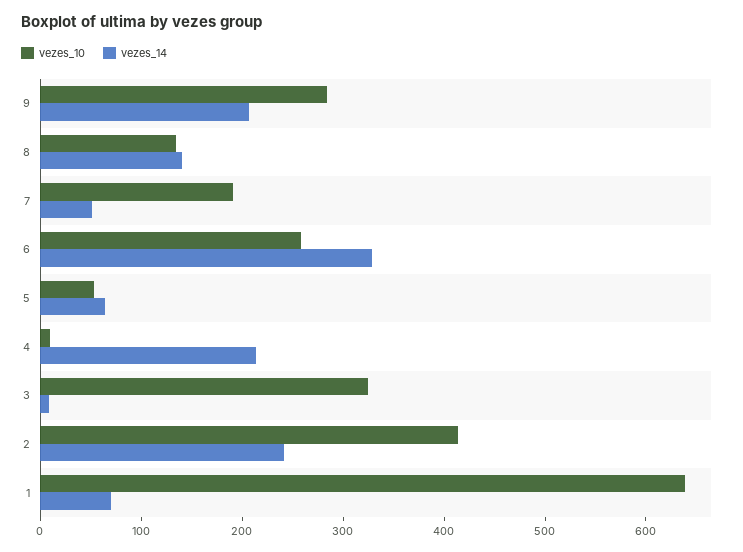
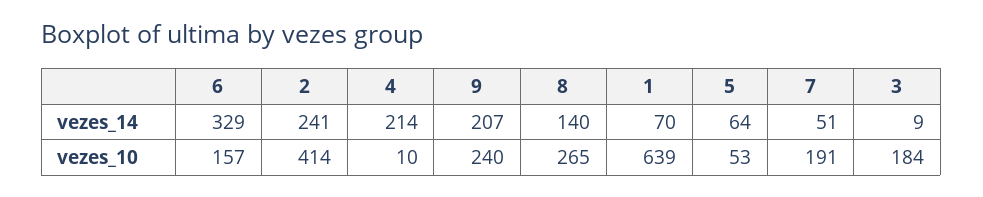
vezes_10, 9: 280 -> 240
vezes_10, 8: 140 -> 265
vezes_10, 6: 260 -> 157
vezes_10, 3: 320 -> 184

